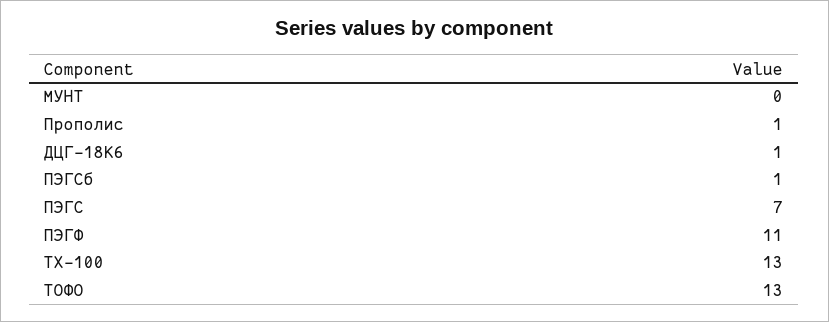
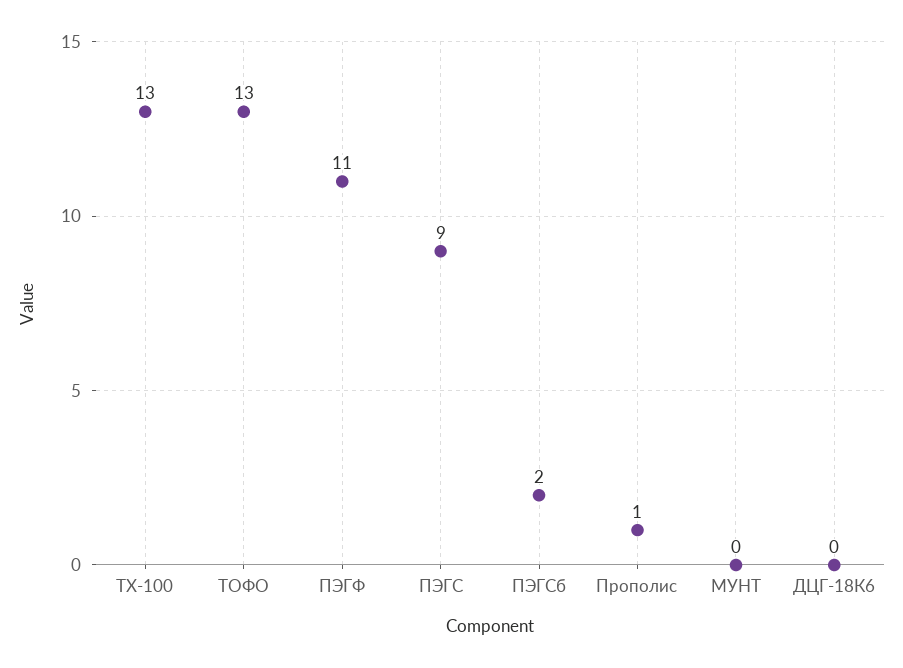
ДЦГ-18К6: 1 -> 0
ПЭГСб: 1 -> 2
ПЭГС: 7 -> 9

